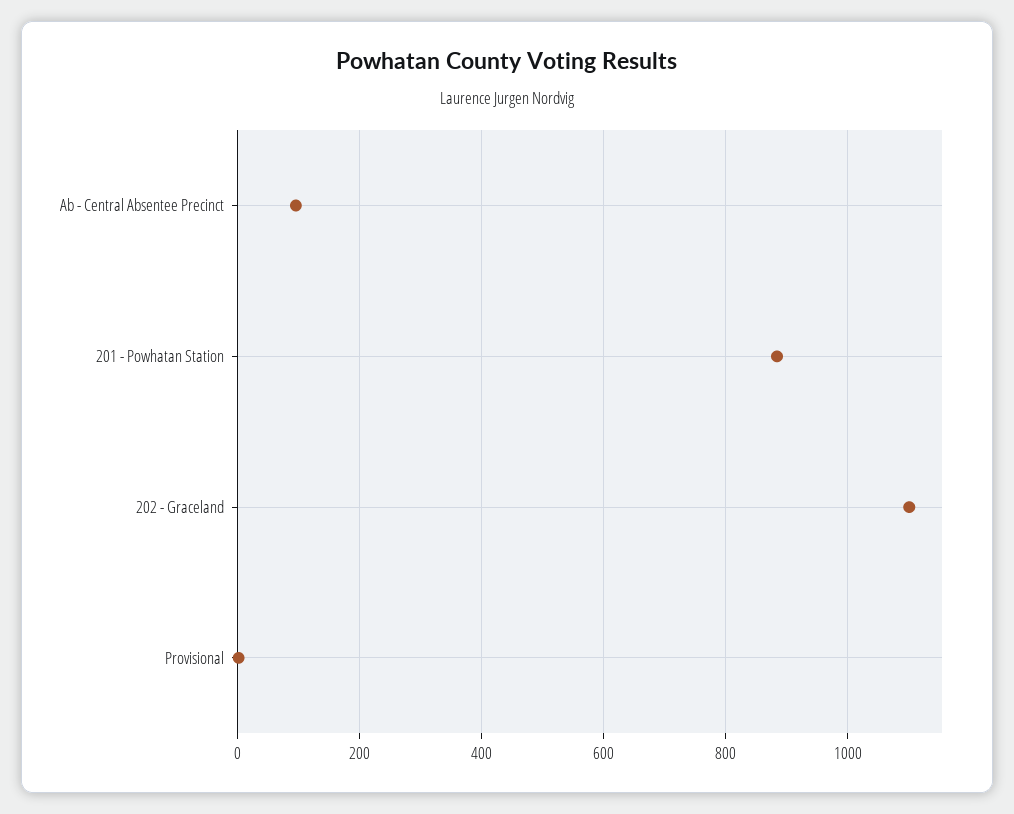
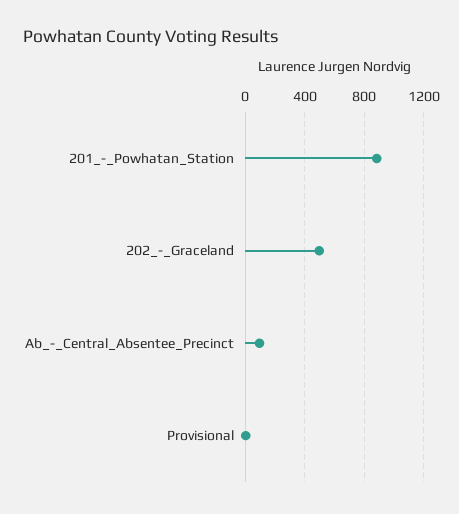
202 - Graceland: 1100 -> 500

